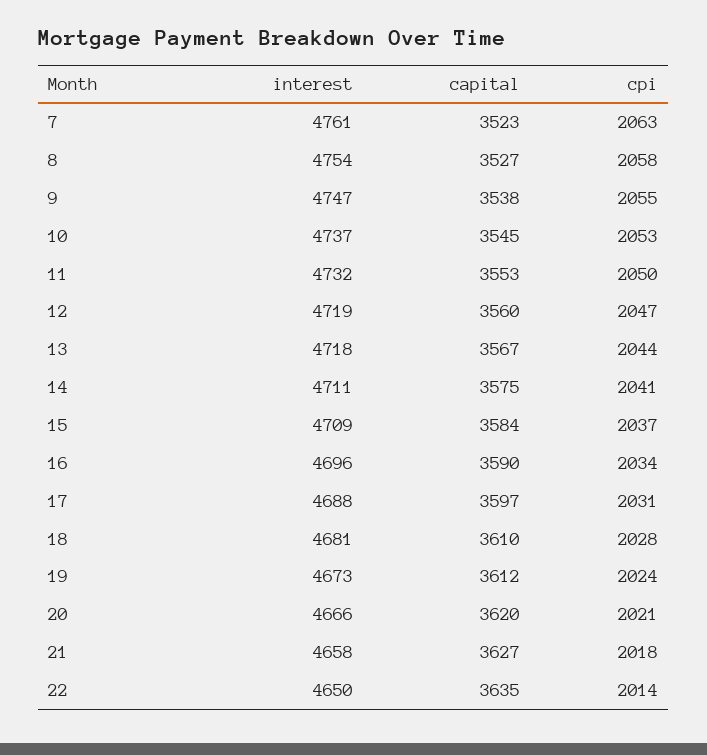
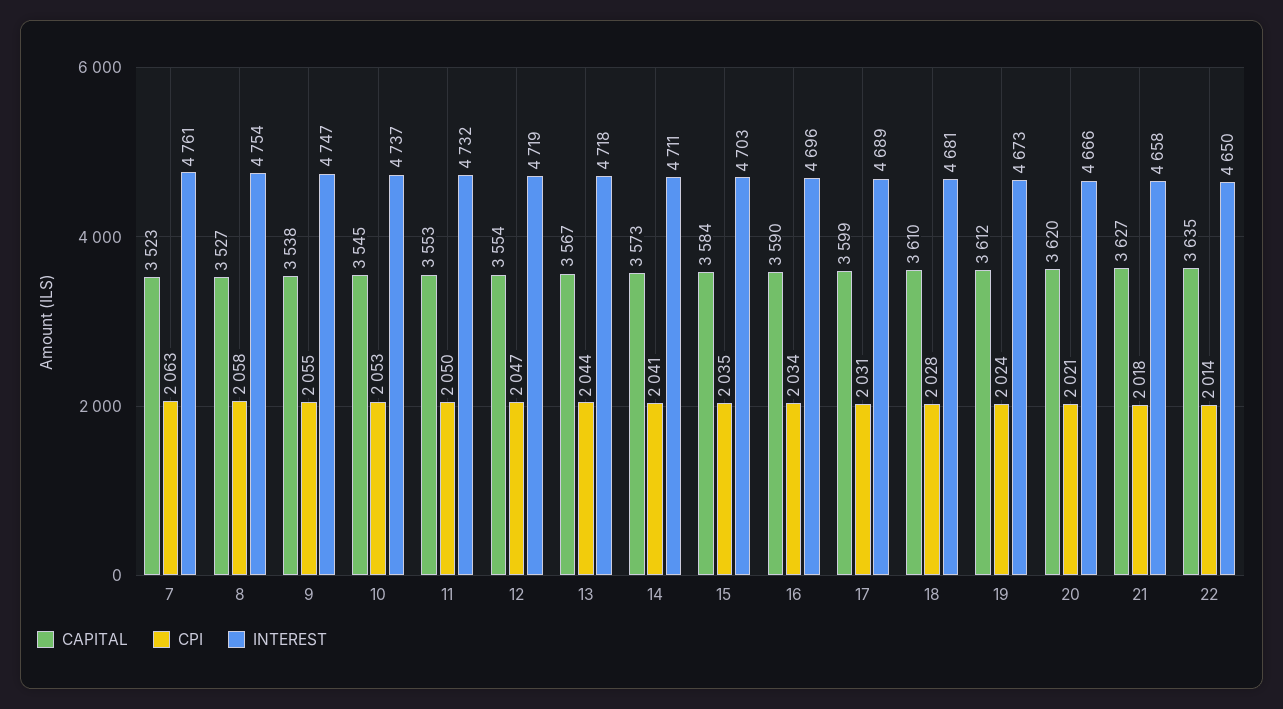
capital, 12: 3560 -> 3554
capital, 14: 3575 -> 3573
interest, 15: 4709 -> 4703
cpi, 15: 2037 -> 2035
interest, 17: 4688 -> 4689
capital, 17: 3597 -> 3599

